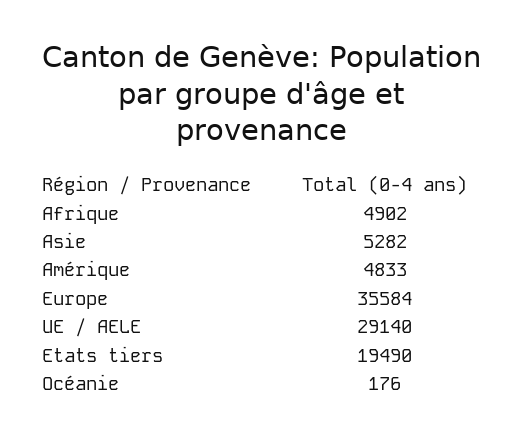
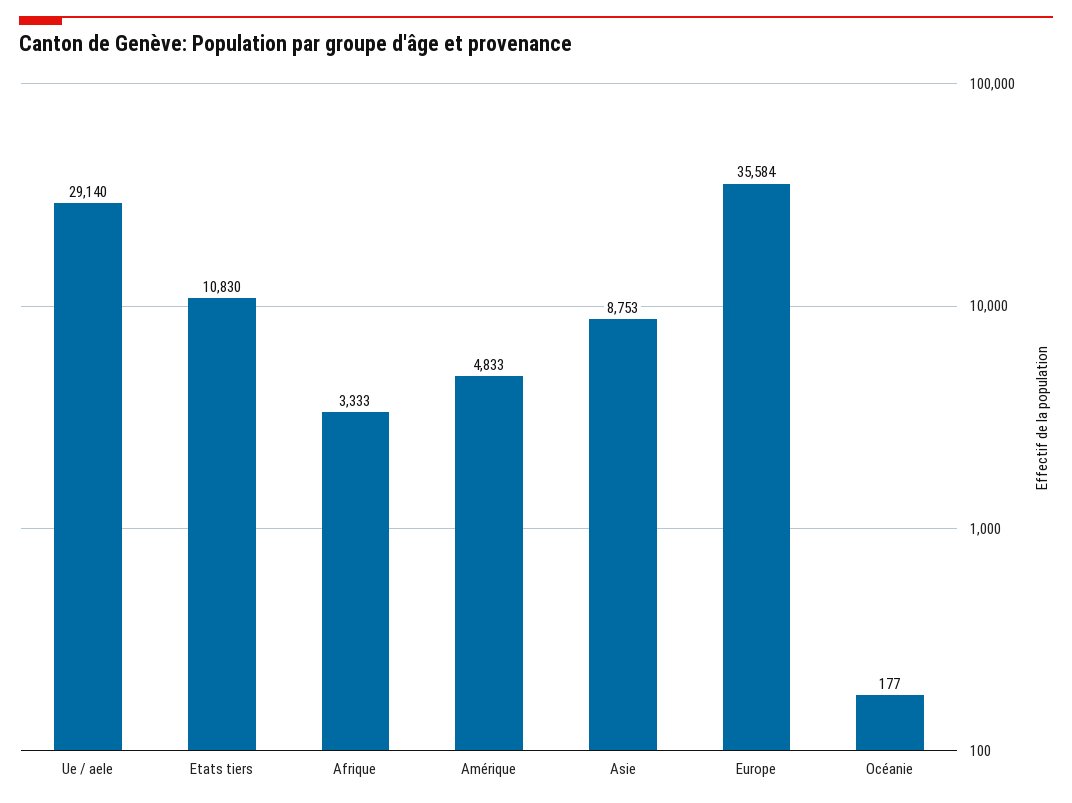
Afrique: 4902 -> 3333
Asie: 5282 -> 8753
Etats tiers: 19490 -> 10830
Océanie: 176 -> 177

